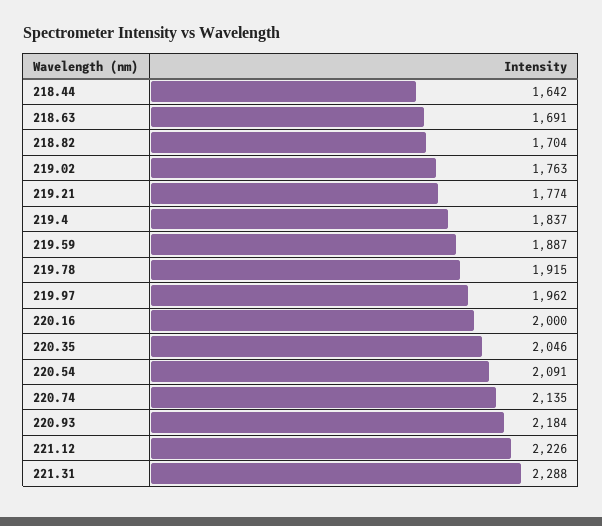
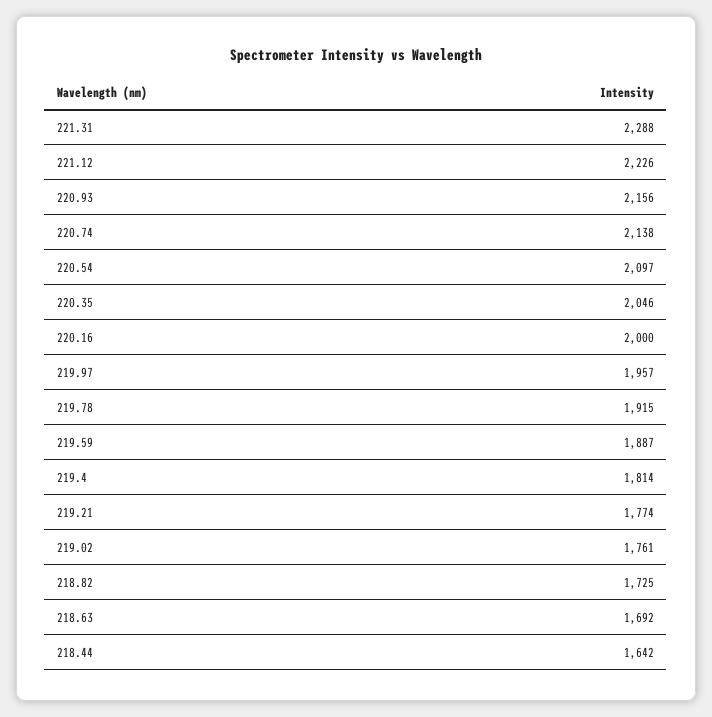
218.63: 1691 -> 1692
218.82: 1704 -> 1725
219.02: 1763 -> 1761
219.4: 1837 -> 1814
219.97: 1962 -> 1957
220.54: 2091 -> 2097
220.74: 2135 -> 2138
220.93: 2184 -> 2156

